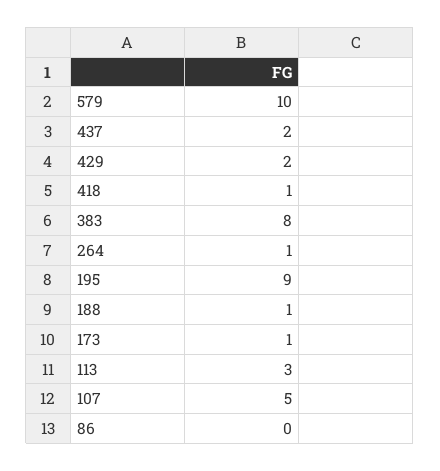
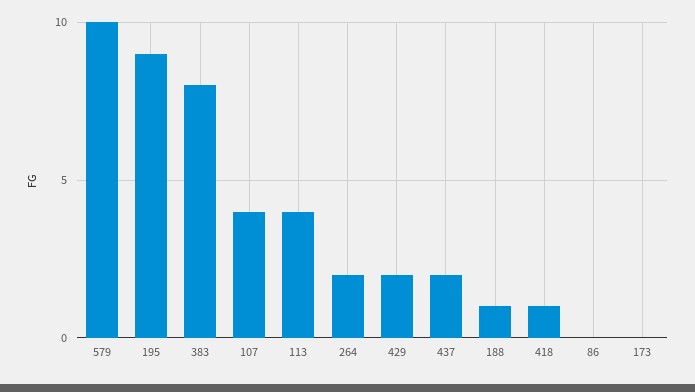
264: 1 -> 2
173: 1 -> 0
113: 3 -> 4
107: 5 -> 4

